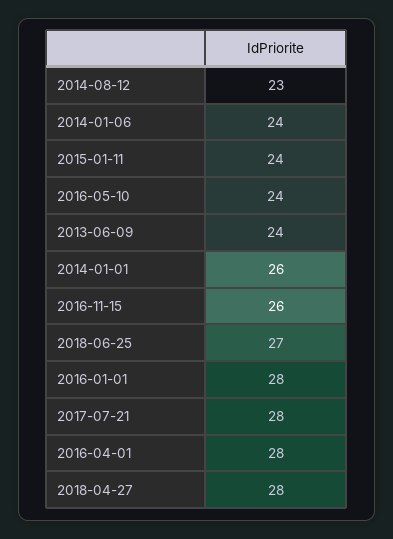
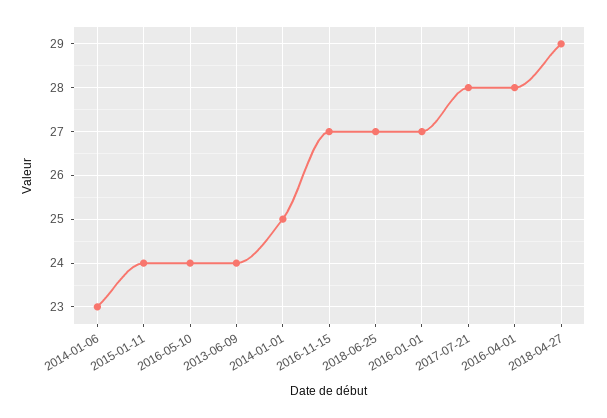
2014-08-12: 23 -> none
2014-01-06: 24 -> 23
2014-01-01: 26 -> 25
2016-11-15: 26 -> 27
2016-01-01: 28 -> 27
2018-04-27: 28 -> 29

